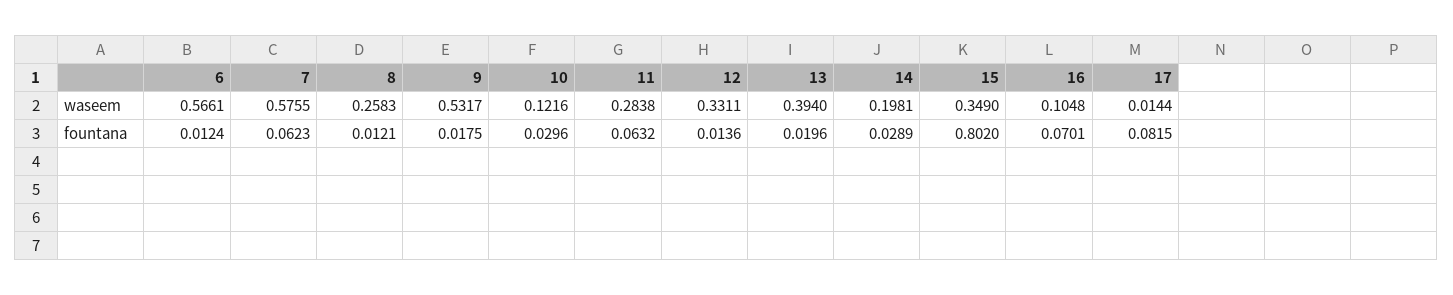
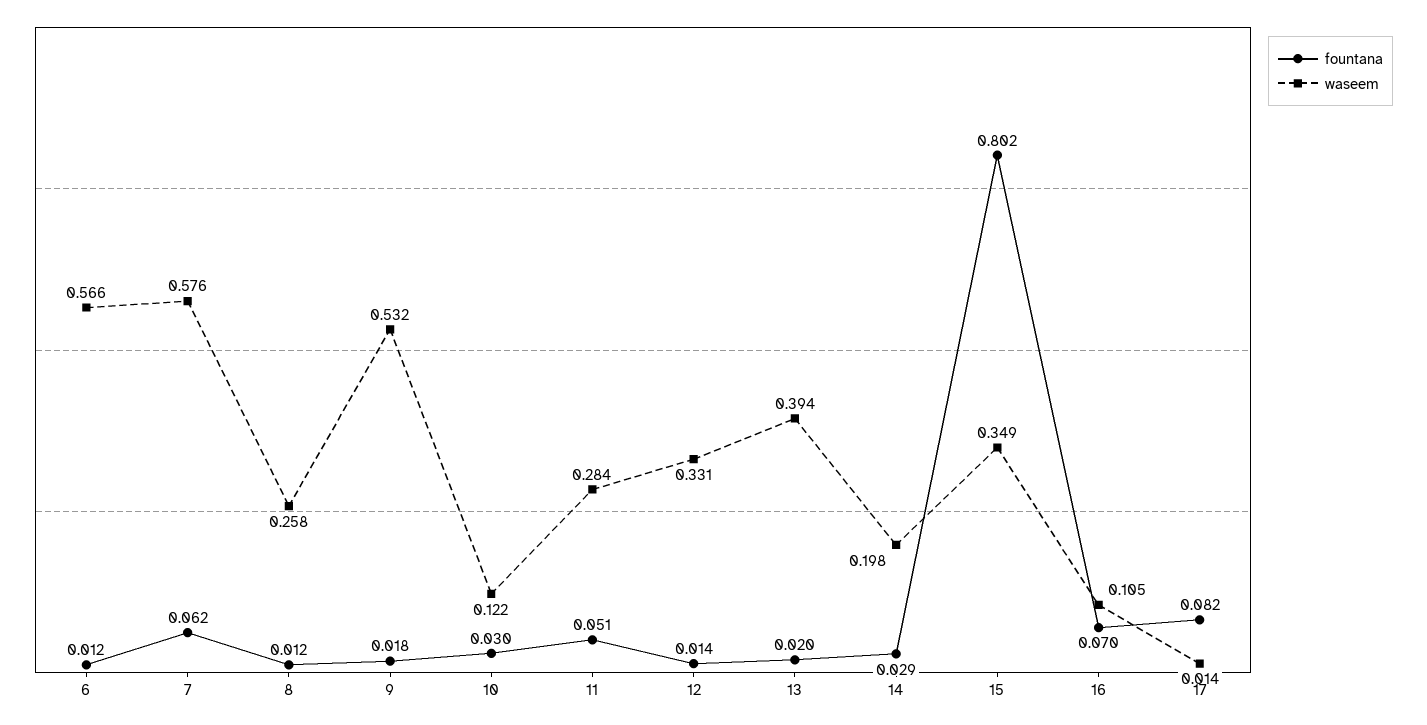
fountana, 11: 0.0632 -> 0.051

